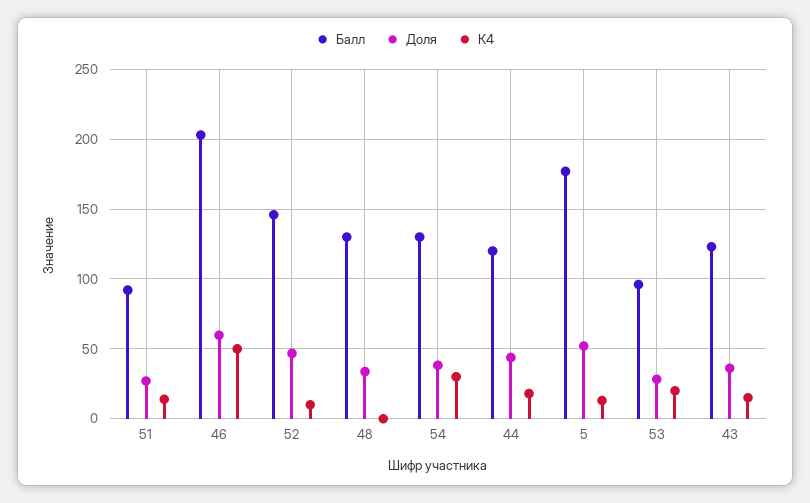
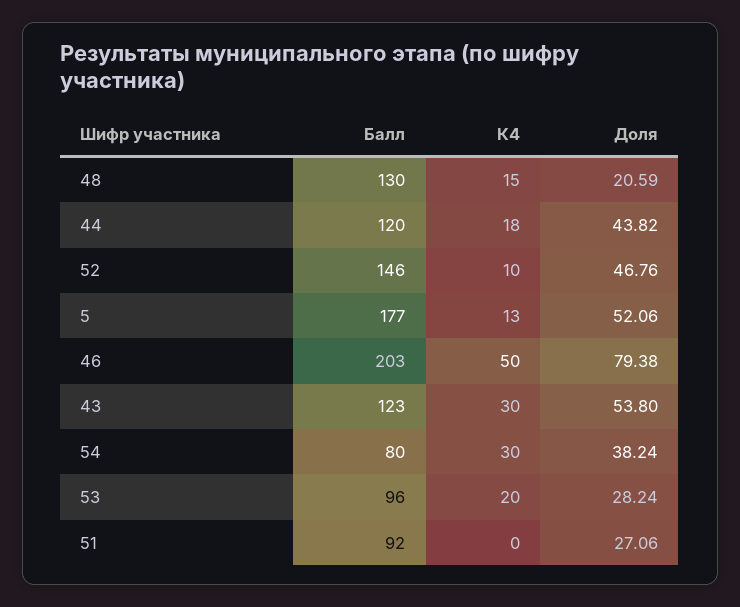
К4, 51: 15 -> 0
Доля, 46: 60 -> 79.38
Доля, 48: 35 -> 20.59
К4, 48: 0 -> 15
Балл, 54: 130 -> 80
Доля, 43: 35 -> 53.8
К4, 43: 15 -> 30

